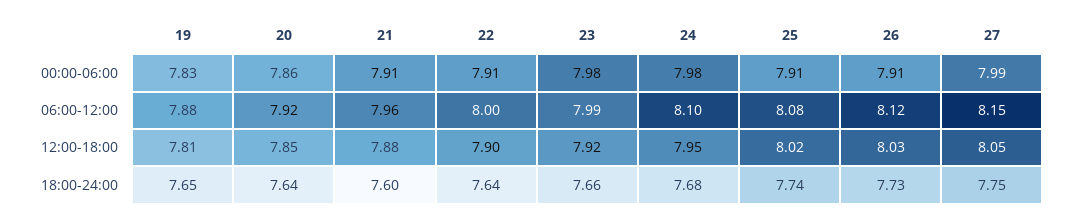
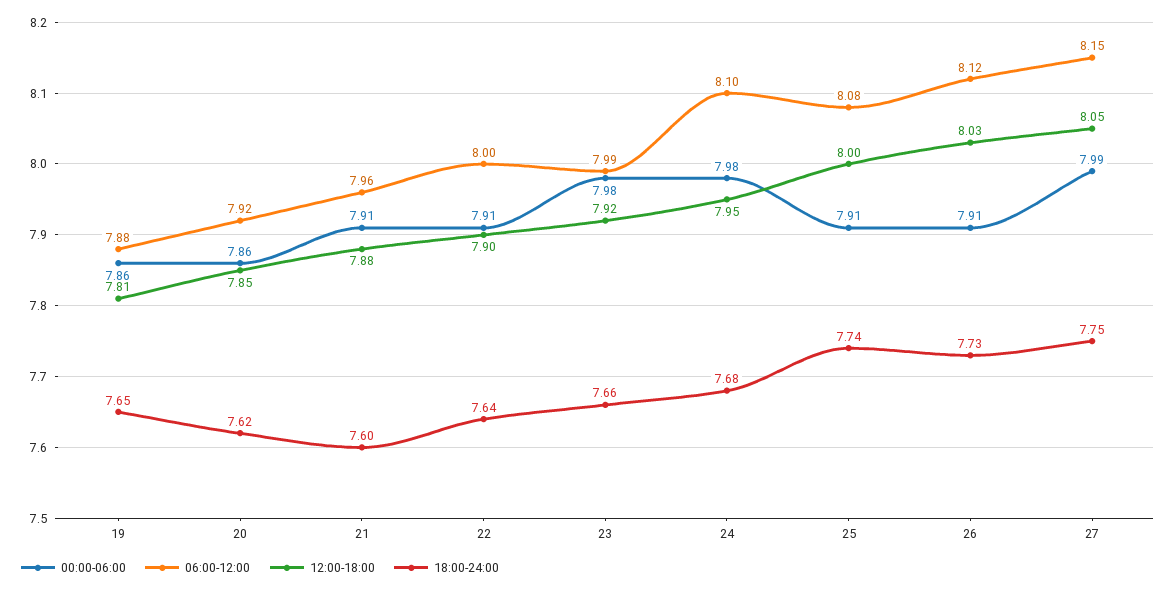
00:00-06:00, 19: 7.83 -> 7.86
12:00-18:00, 25: 8.02 -> 8
18:00-24:00, 20: 7.64 -> 7.62

